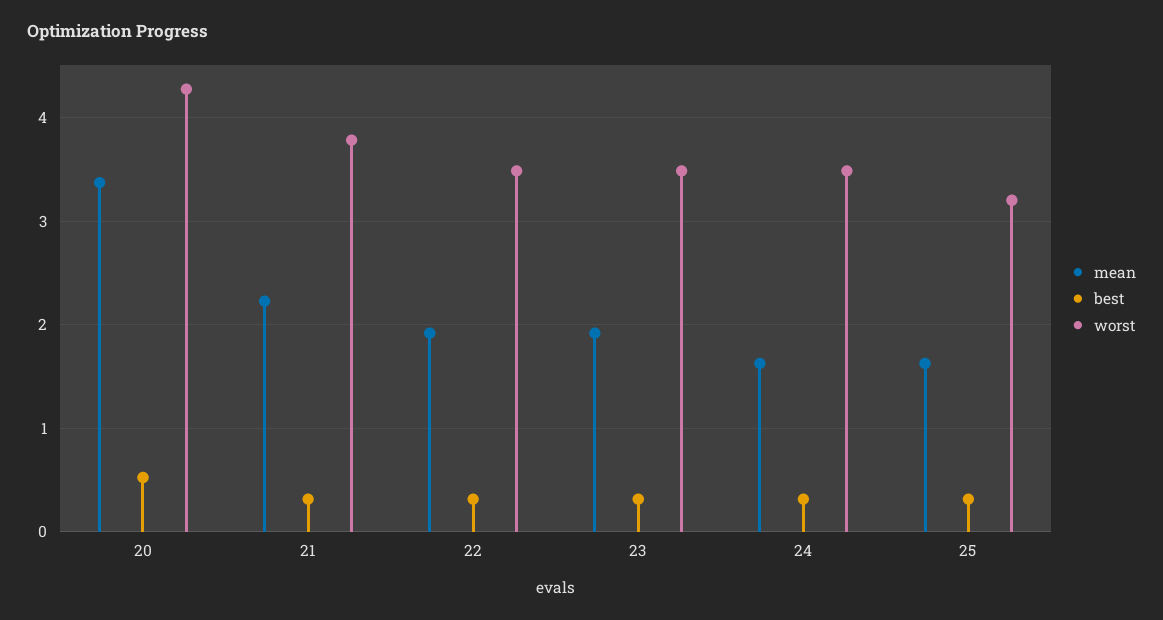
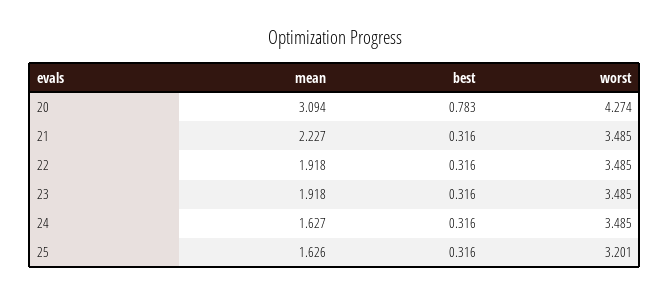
mean, 20: 3.4 -> 3.094
best, 20: 0.5 -> 0.783
worst, 21: 3.8 -> 3.485

